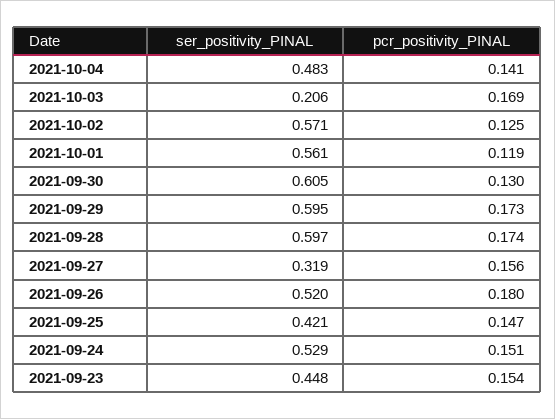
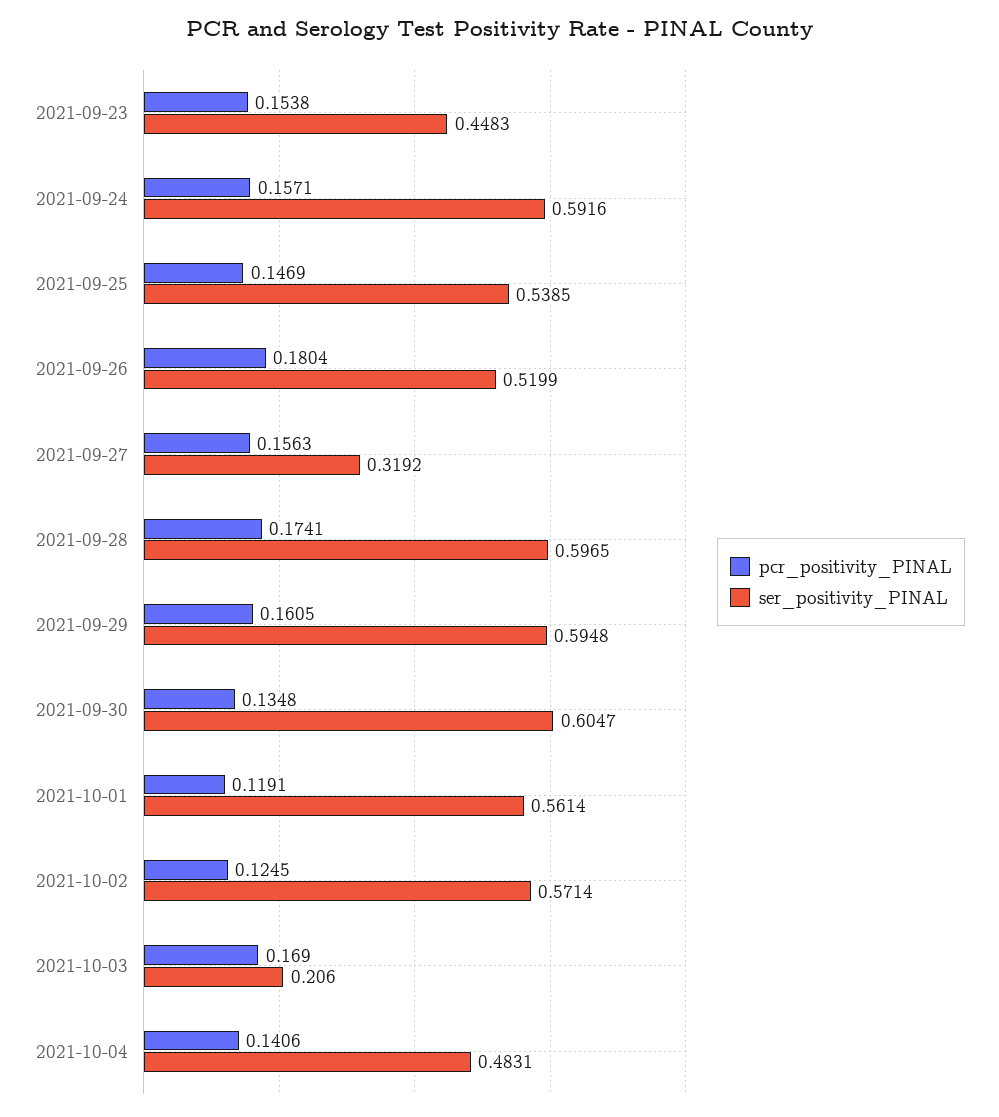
pcr_positivity_PINAL, 2021-09-30: 0.13 -> 0.1348
pcr_positivity_PINAL, 2021-09-29: 0.173 -> 0.1605
ser_positivity_PINAL, 2021-09-25: 0.421 -> 0.5385
ser_positivity_PINAL, 2021-09-24: 0.529 -> 0.5916
pcr_positivity_PINAL, 2021-09-24: 0.151 -> 0.1571

